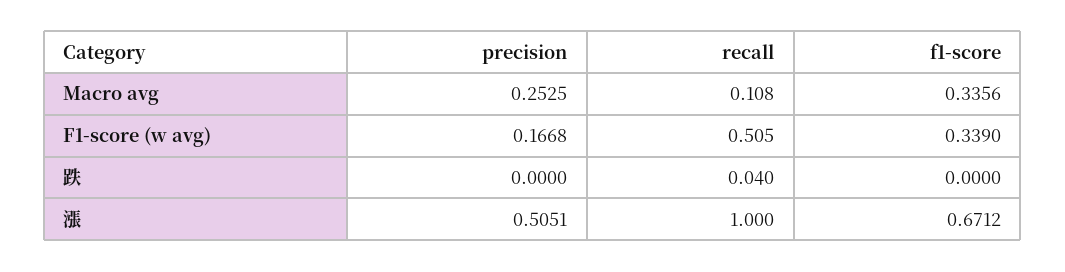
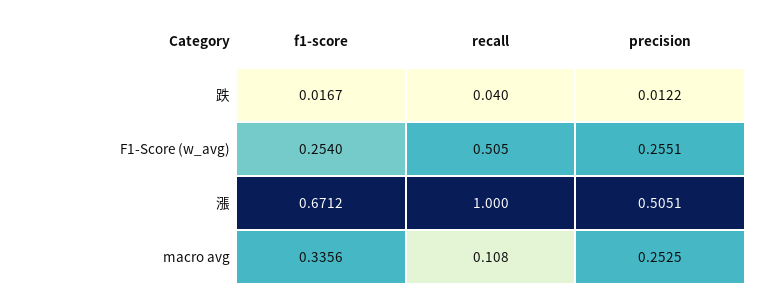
precision, F1-score (w avg): 0.1668 -> 0.2551
f1-score, F1-score (w avg): 0.339 -> 0.254
precision, 跌: 0 -> 0.0122
f1-score, 跌: 0 -> 0.0167

